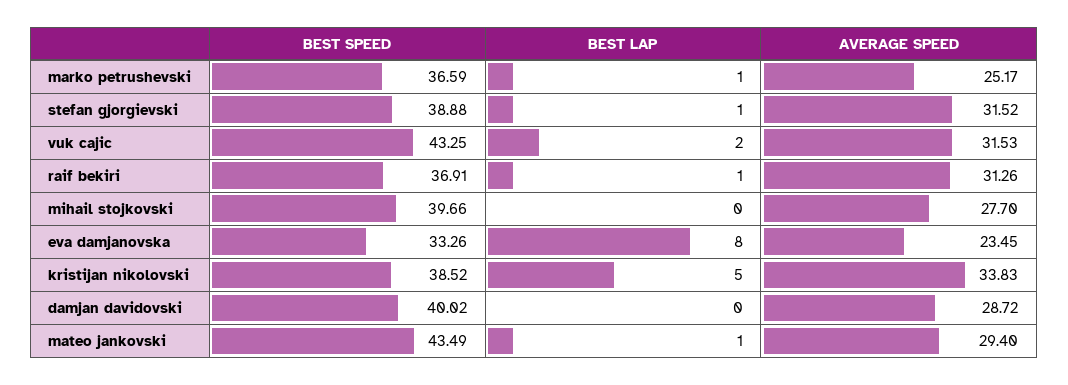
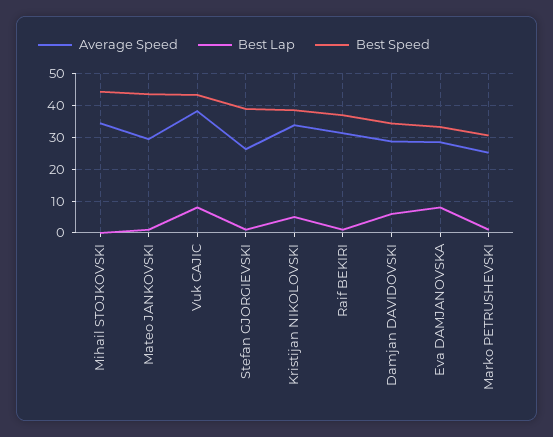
BEST SPEED, marko petrushevski: 36.59 -> 30
AVERAGE SPEED, stefan gjorgievski: 31.52 -> 26
BEST LAP, vuk cajic: 2 -> 8
AVERAGE SPEED, vuk cajic: 31.53 -> 38
BEST SPEED, mihail stojkovski: 39.66 -> 44
AVERAGE SPEED, mihail stojkovski: 27.7 -> 34
AVERAGE SPEED, eva damjanovska: 23.45 -> 28
BEST SPEED, damjan davidovski: 40.02 -> 34
BEST LAP, damjan davidovski: 0 -> 6

